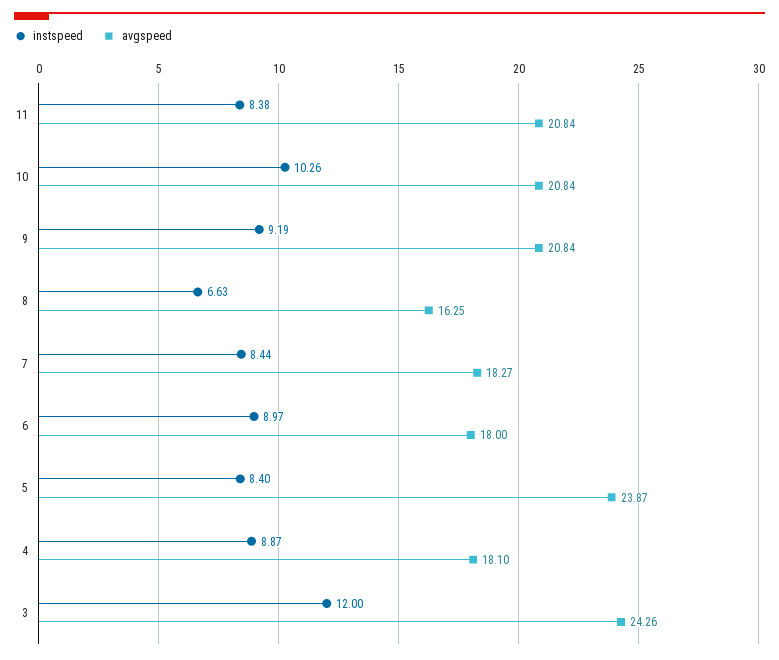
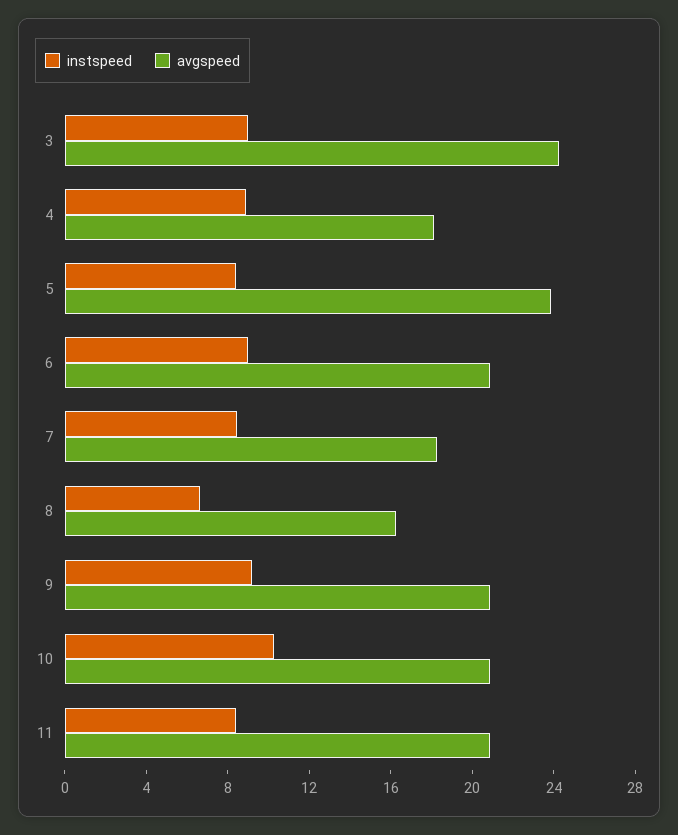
avgspeed, 6: 18 -> 21
instspeed, 3: 12 -> 9

